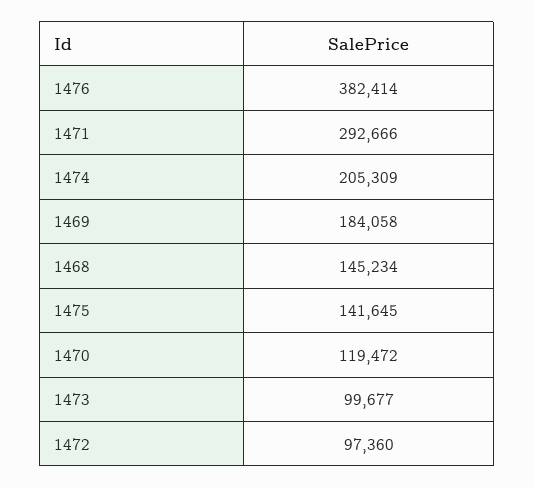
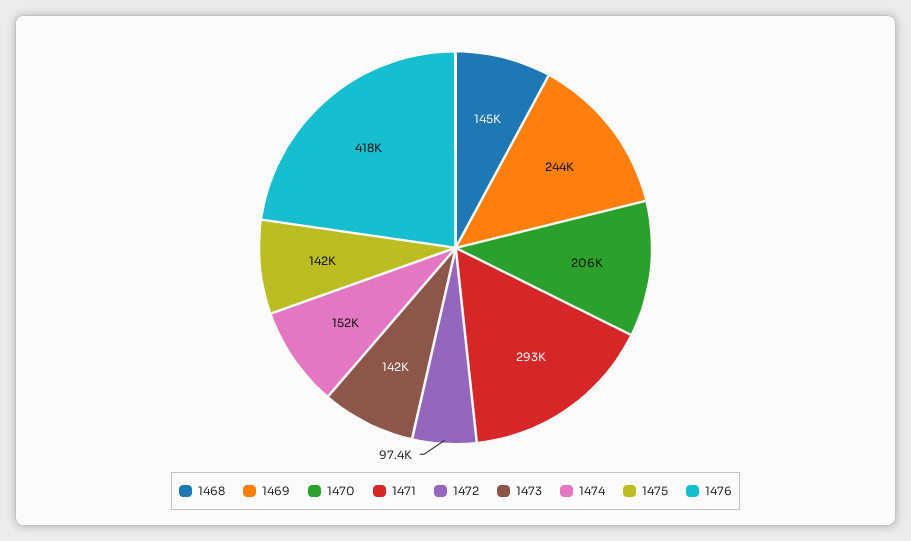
1476: 382414 -> 418000
1474: 205309 -> 152000
1469: 184058 -> 244000
1470: 119472 -> 206000
1473: 99677 -> 142000

